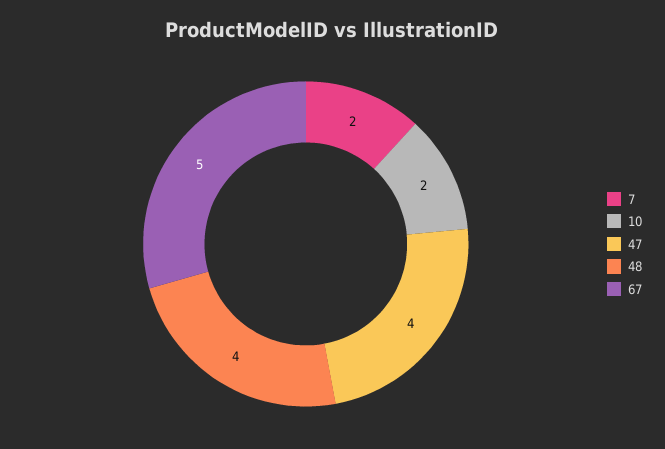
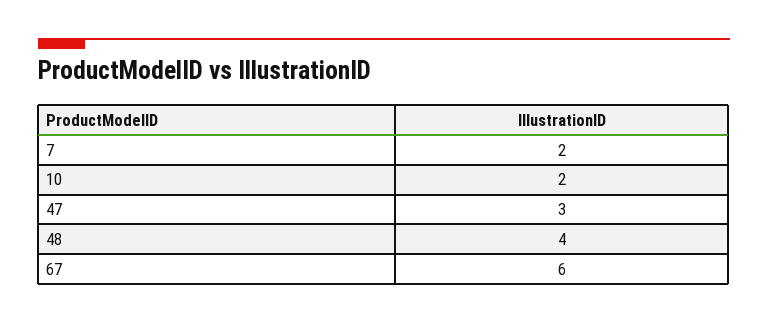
47: 4 -> 3
67: 5 -> 6

